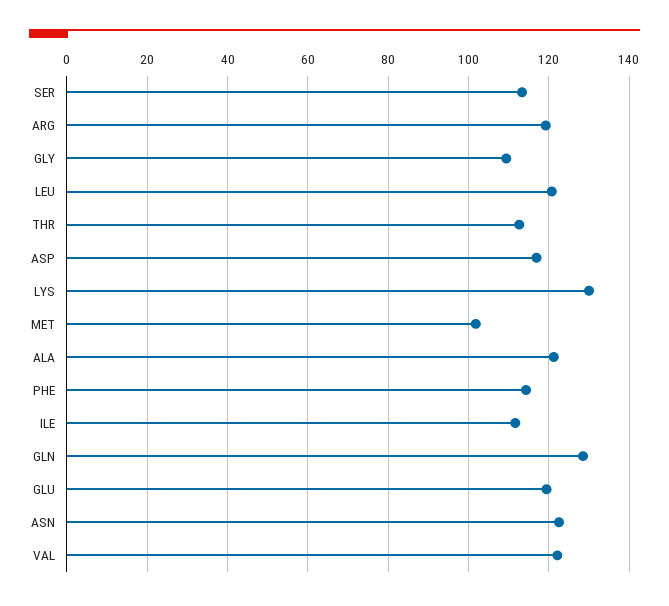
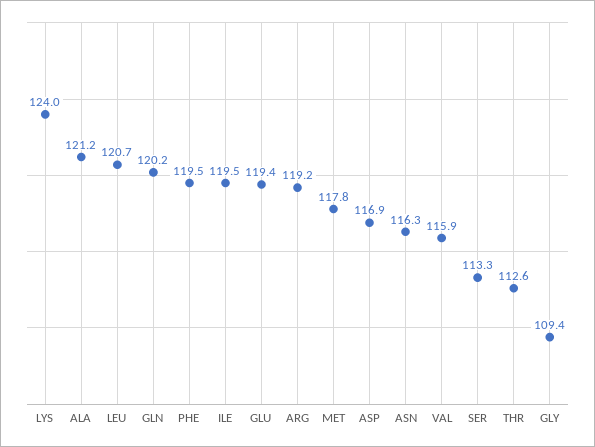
LYS: 130 -> 124
MET: 102 -> 117.8
PHE: 114 -> 119.5
ILE: 112 -> 119.5
GLN: 128 -> 120.2
ASN: 122 -> 116.3
VAL: 122 -> 115.9

